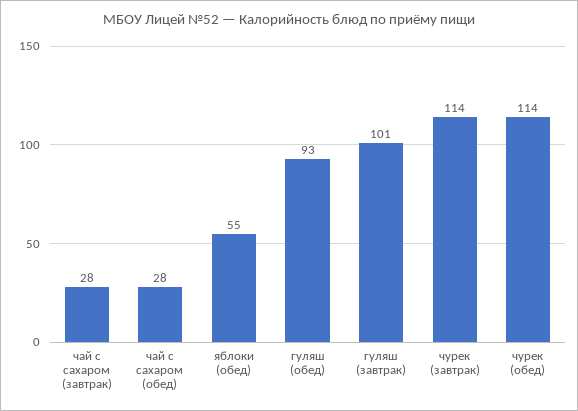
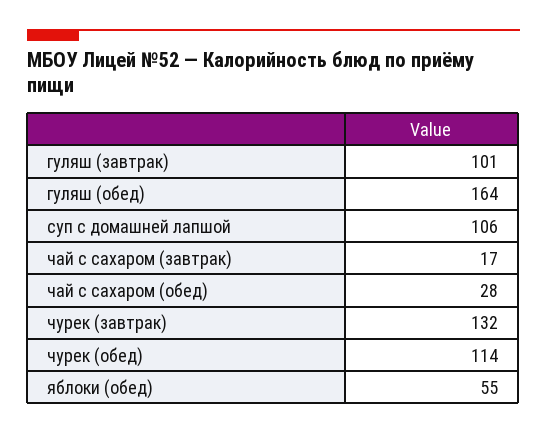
чай с сахаром (завтрак): 28 -> 17
гуляш (обед): 93 -> 164
чурек (завтрак): 114 -> 132
суп с домашней лапшой: none -> 106

